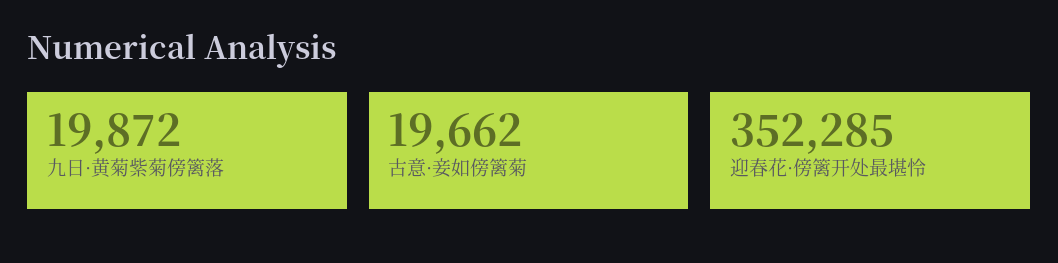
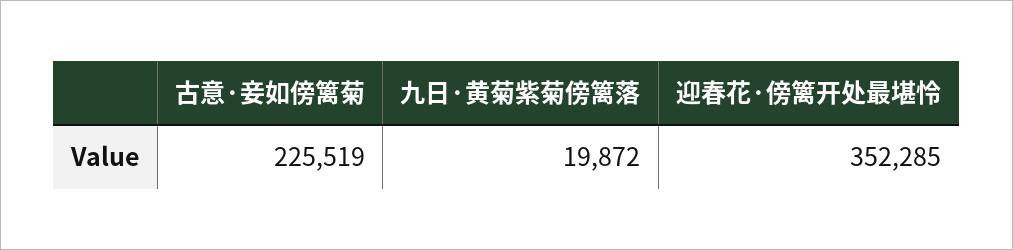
古意·妾如傍篱菊: 19662 -> 225519

